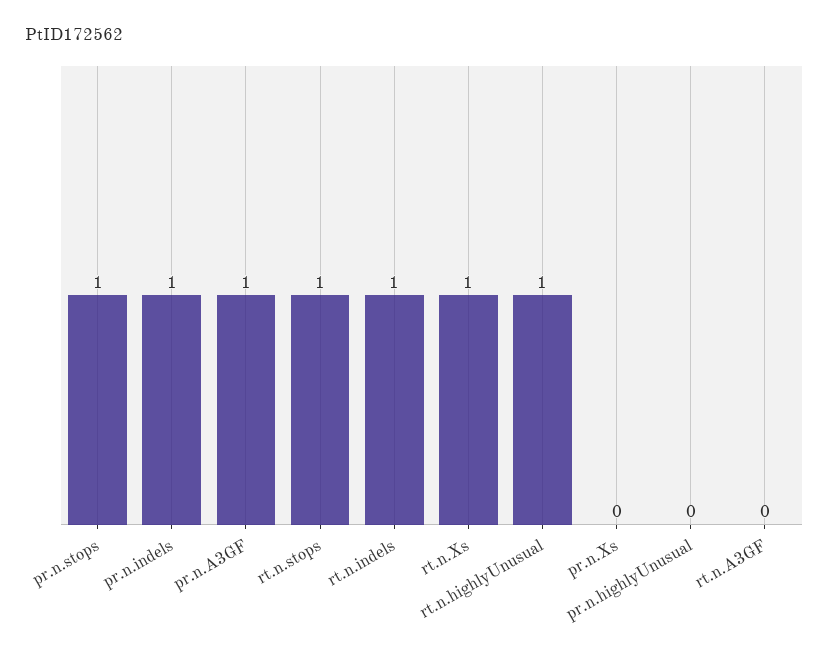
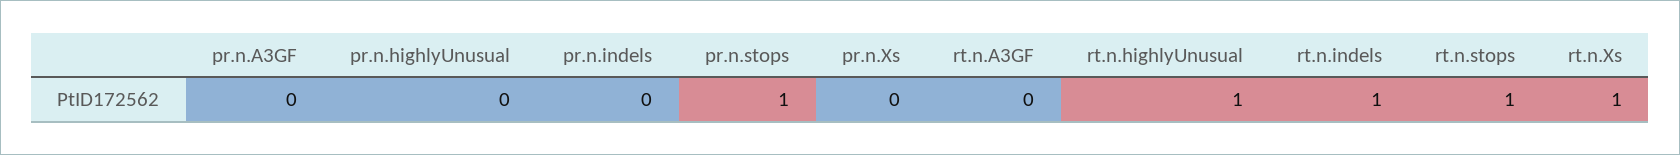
pr.n.indels: 1 -> 0
pr.n.A3GF: 1 -> 0

